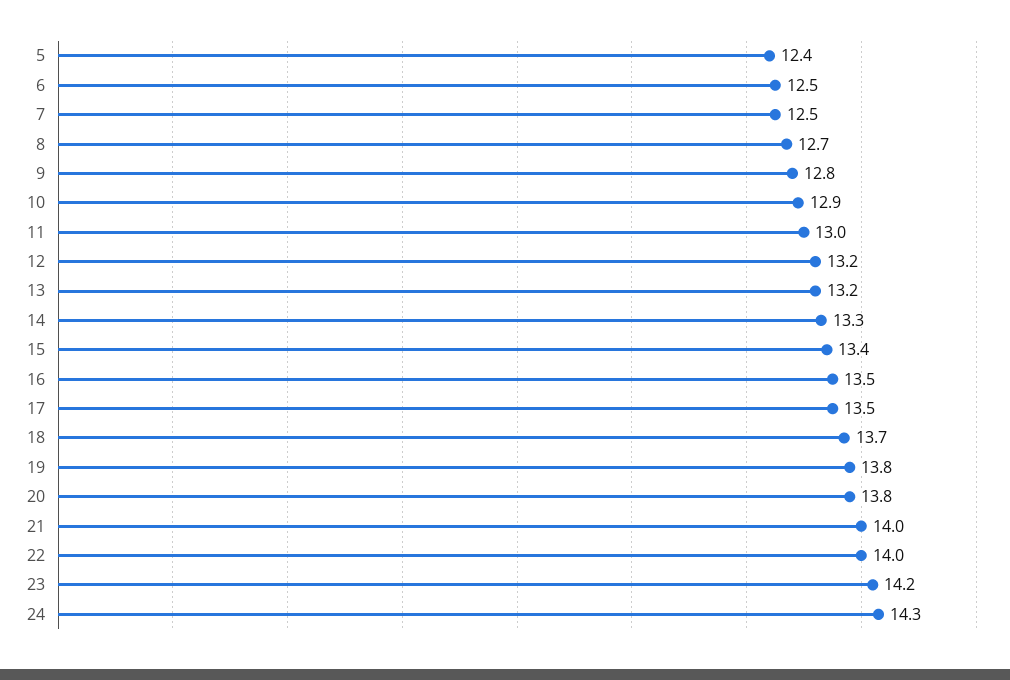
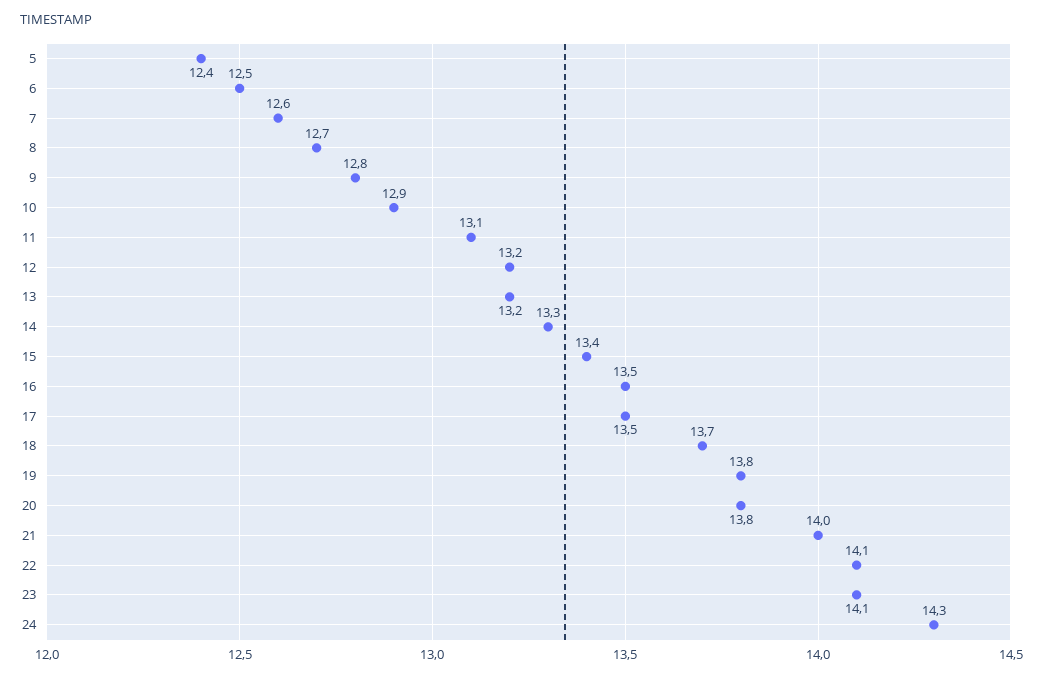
7: 12.5 -> 12.6
11: 13 -> 13.1
22: 14 -> 14.1
23: 14.2 -> 14.1

